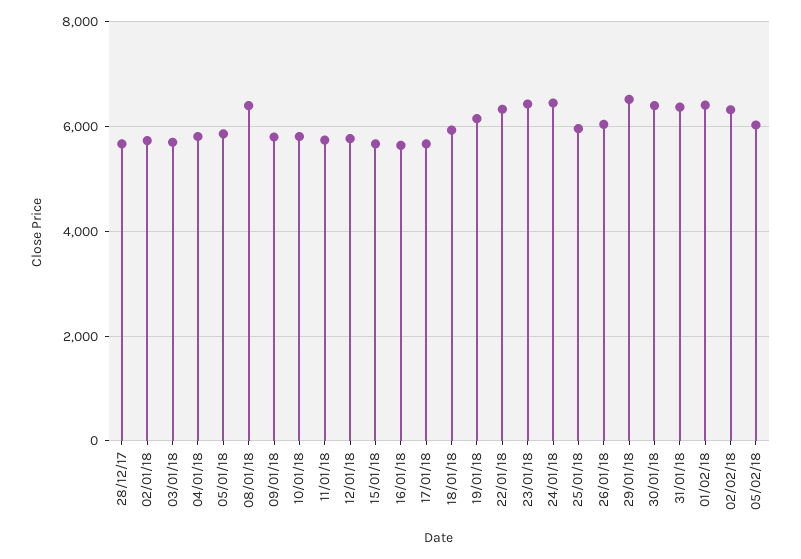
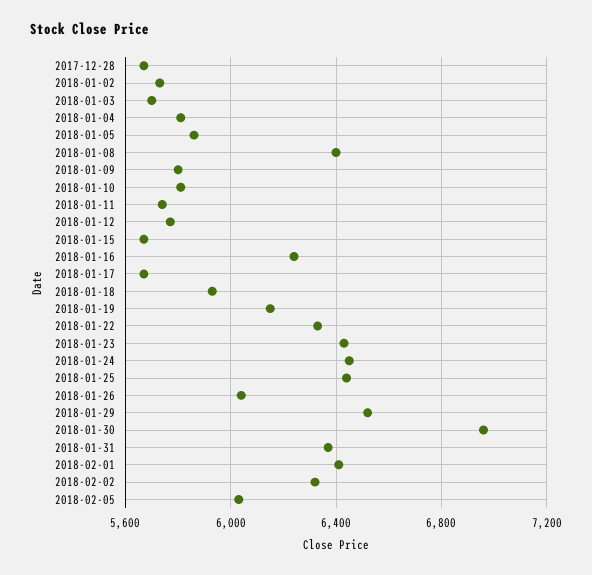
16/01/18: 5600 -> 6250
25/01/18: 6000 -> 6450
30/01/18: 6400 -> 6950

